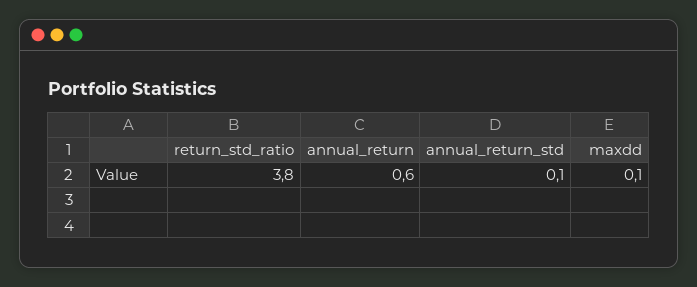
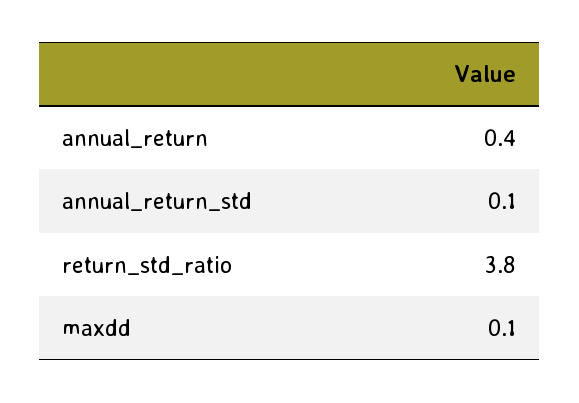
annual_return: 0.6 -> 0.4

